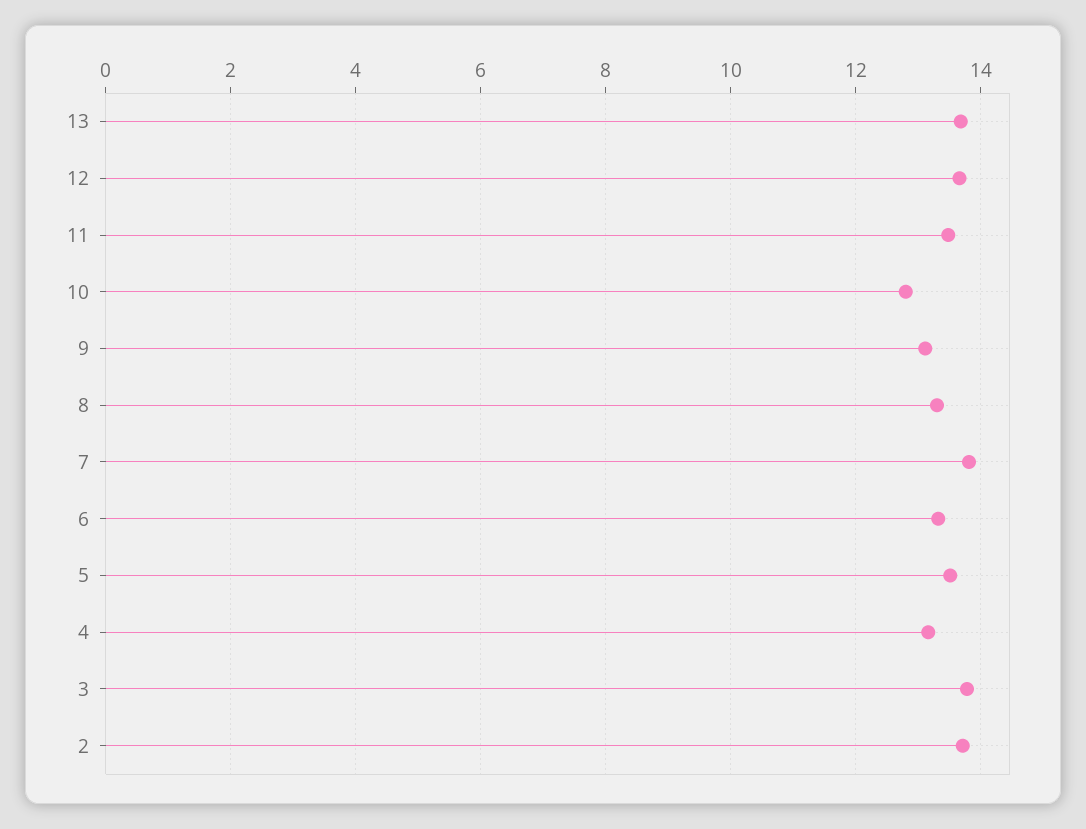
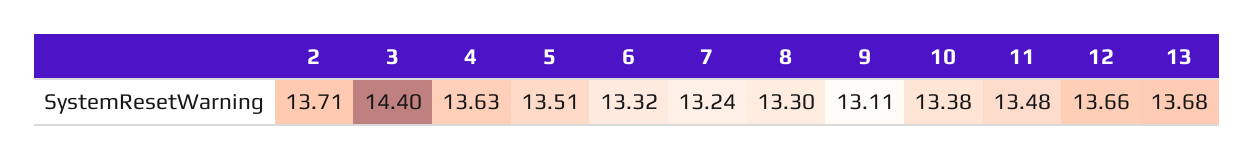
10: 12.8 -> 13.38
7: 13.8 -> 13.24
4: 13.2 -> 13.63
3: 13.8 -> 14.4

